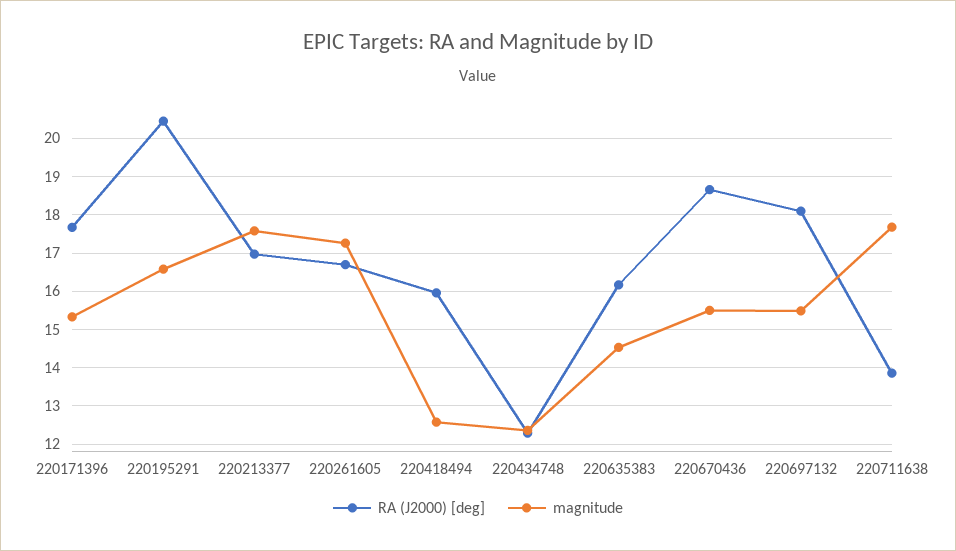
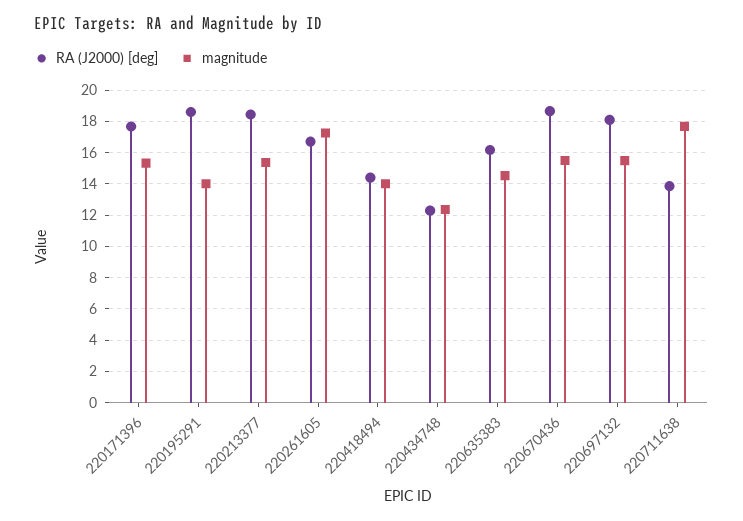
RA (J2000) [deg], 220195291: 20.4 -> 18.5
magnitude, 220195291: 16.6 -> 14
RA (J2000) [deg], 220213377: 17 -> 18.5
magnitude, 220213377: 17.6 -> 15.5
RA (J2000) [deg], 220418494: 16 -> 14.5
magnitude, 220418494: 12.6 -> 14

